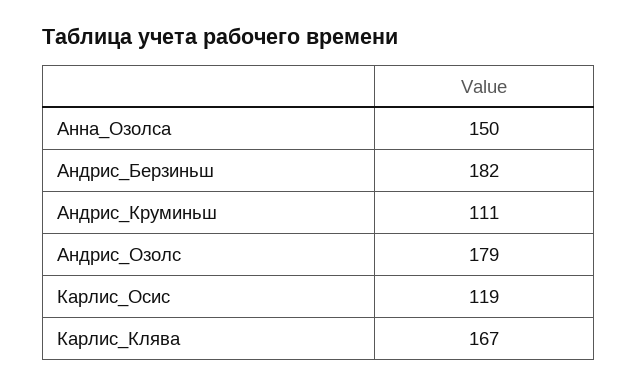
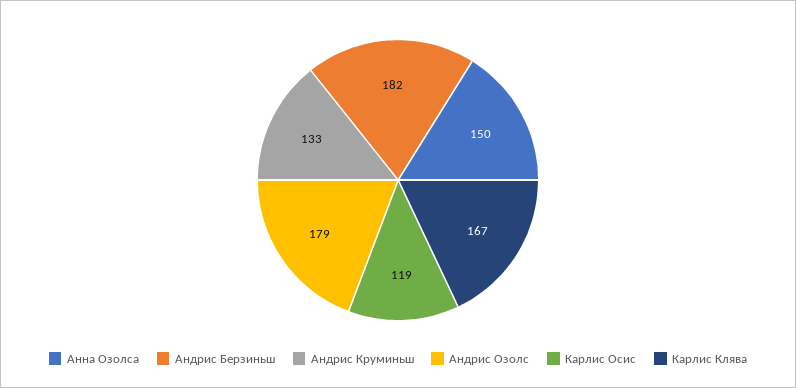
Андрис_Круминьш: 111 -> 133

